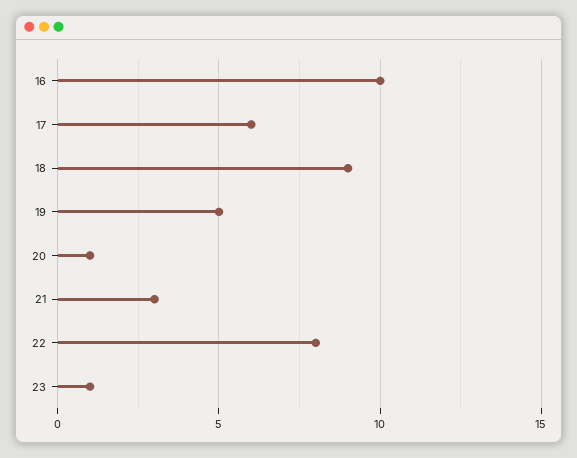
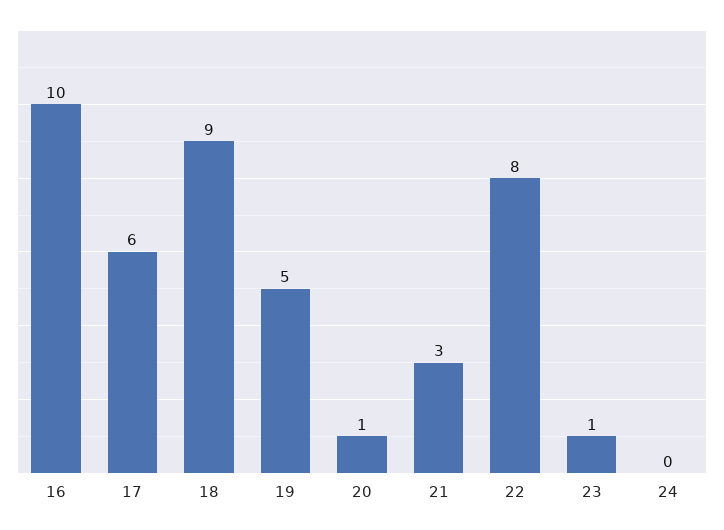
24: none -> 0

